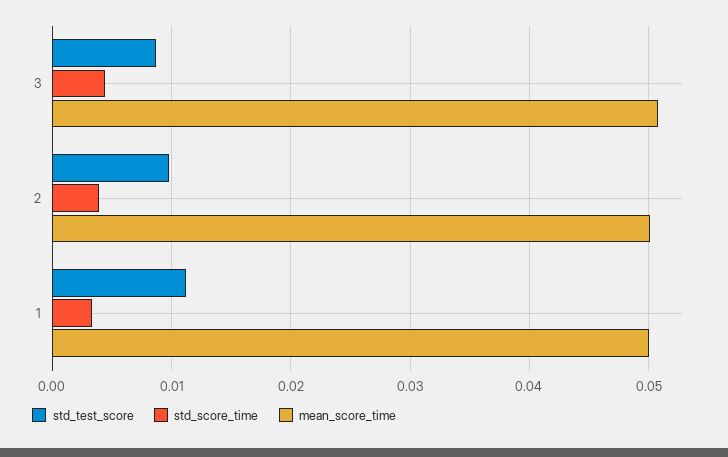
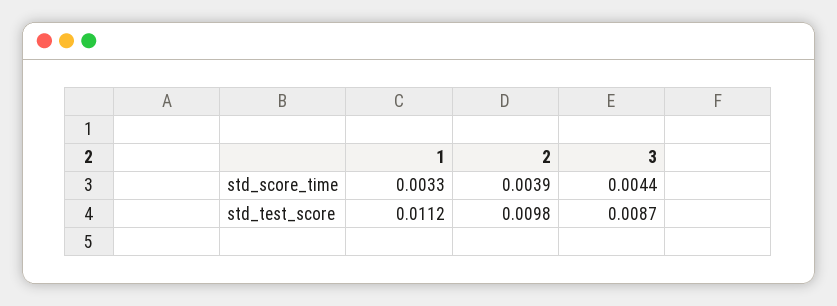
mean_score_time, 3: 0.051 -> none
mean_score_time, 2: 0.05 -> none
mean_score_time, 1: 0.05 -> none

